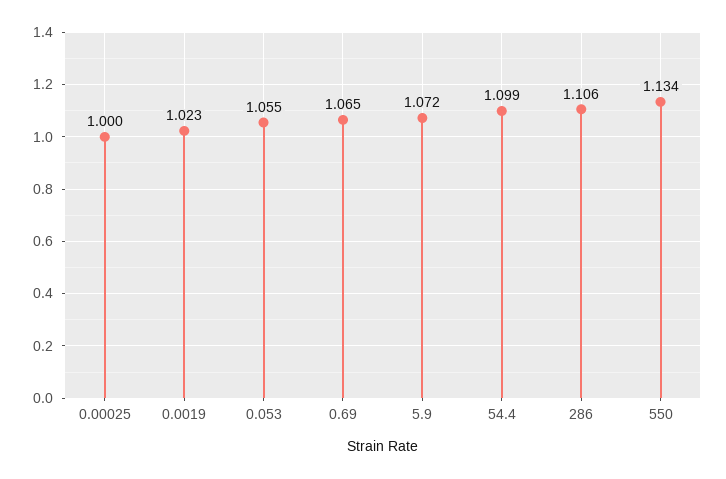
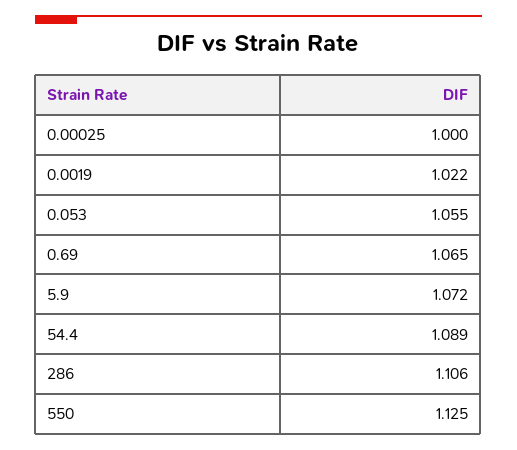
0.0019: 1.023 -> 1.022
54.4: 1.099 -> 1.089
550: 1.134 -> 1.125

